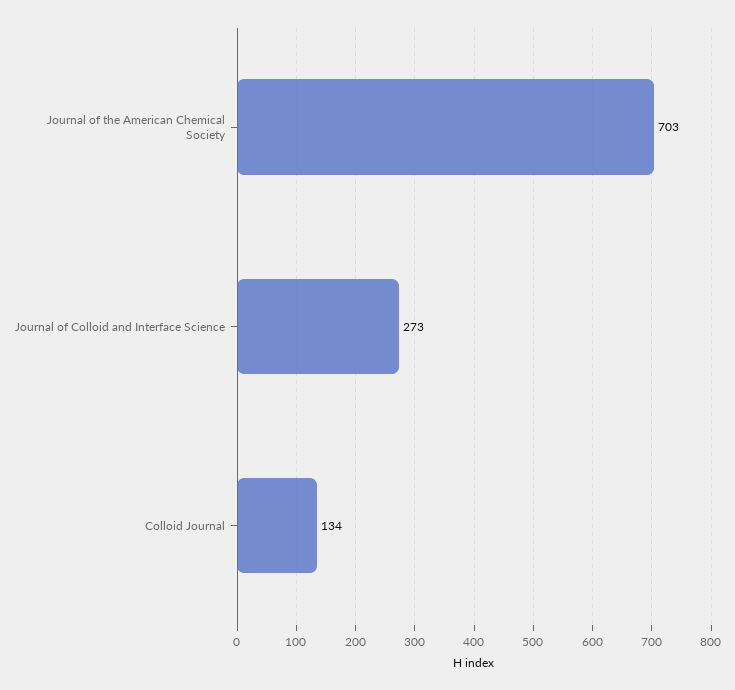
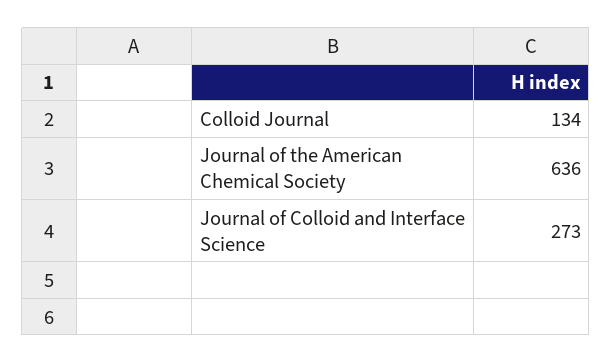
Journal of the American Chemical Society: 703 -> 636

